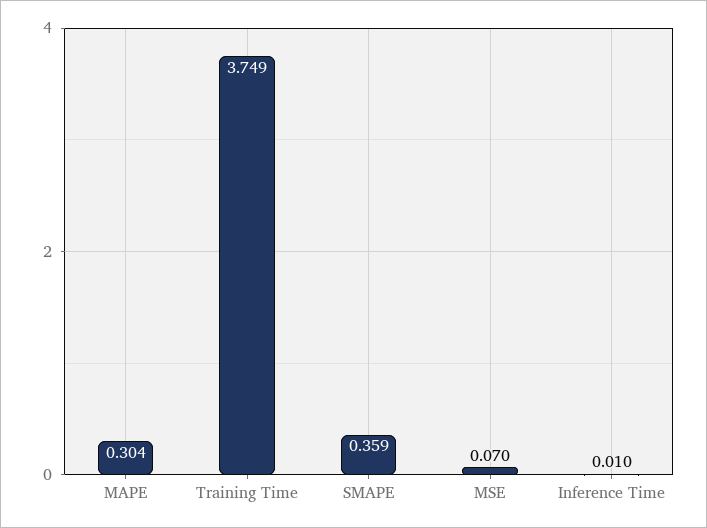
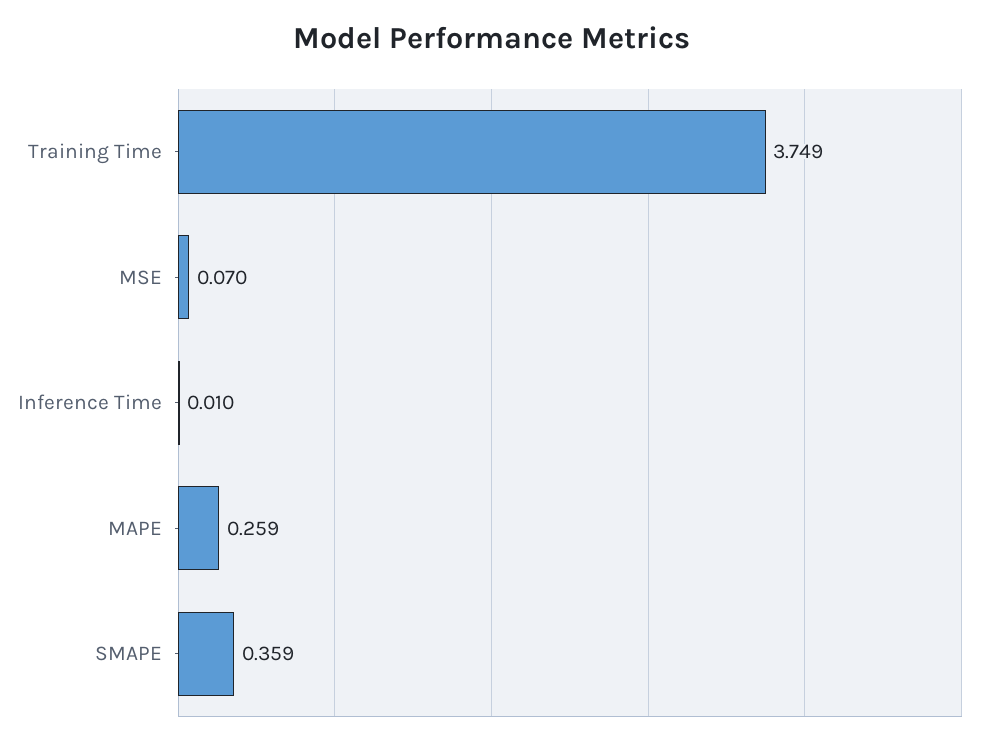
MAPE: 0.304 -> 0.259

